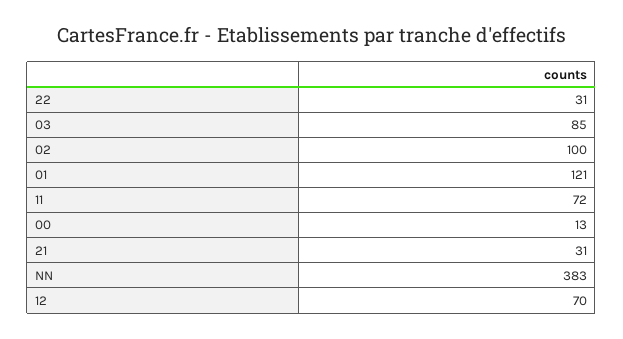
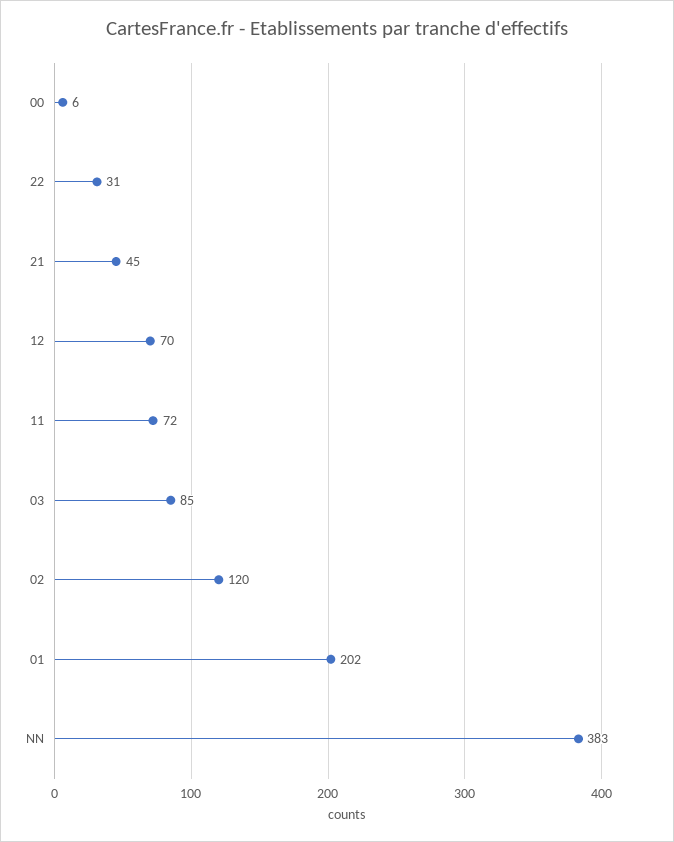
02: 100 -> 120
01: 121 -> 202
00: 13 -> 6
21: 31 -> 45

